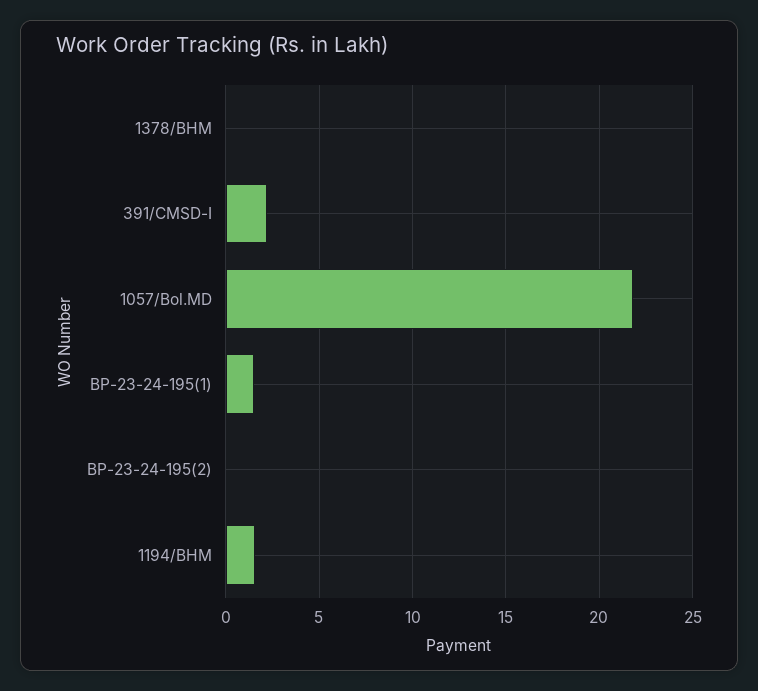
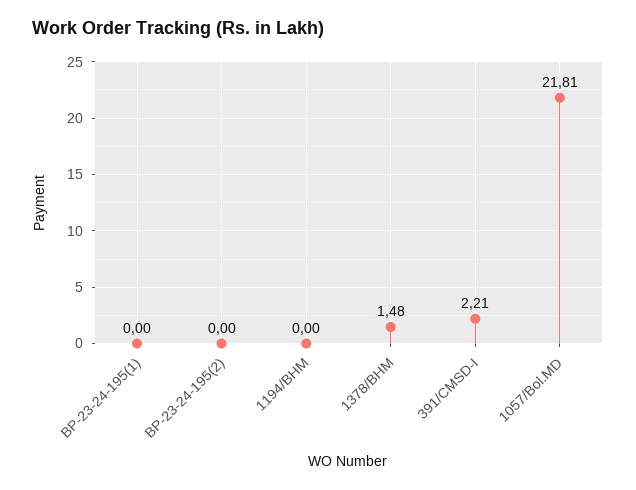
1378/BHM: 0 -> 1.48
BP-23-24-195(1): 1.5 -> 0
1194/BHM: 1.5 -> 0

